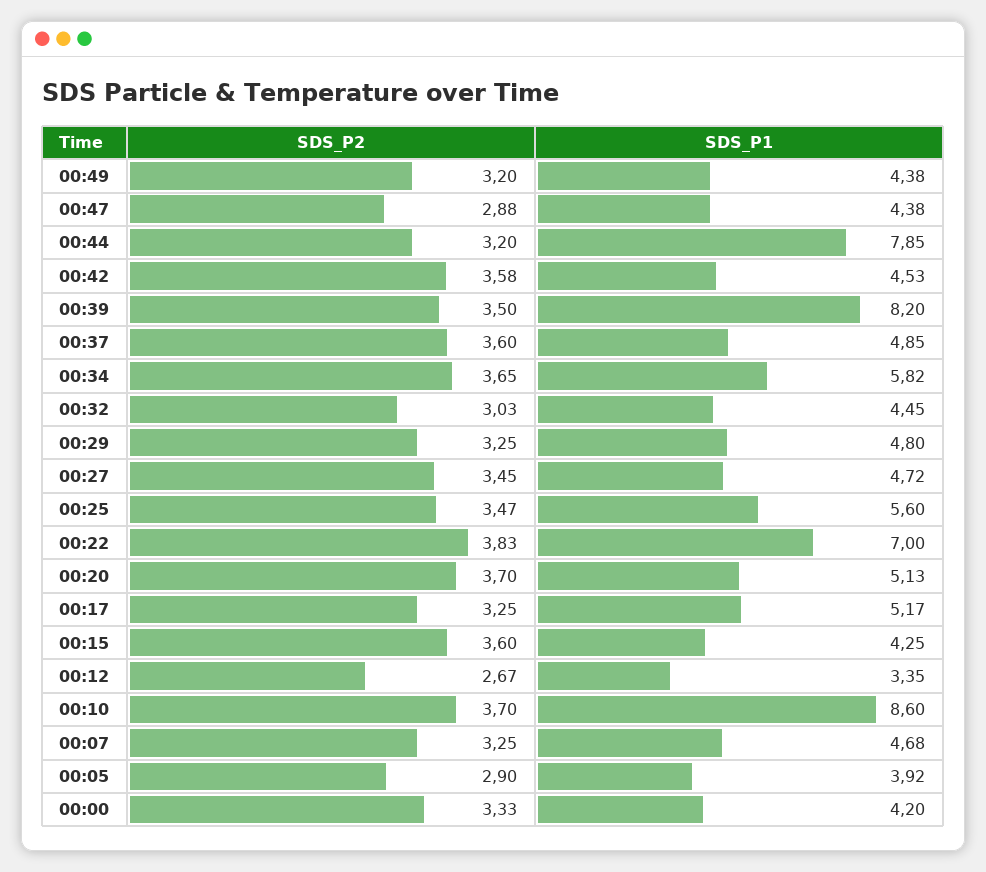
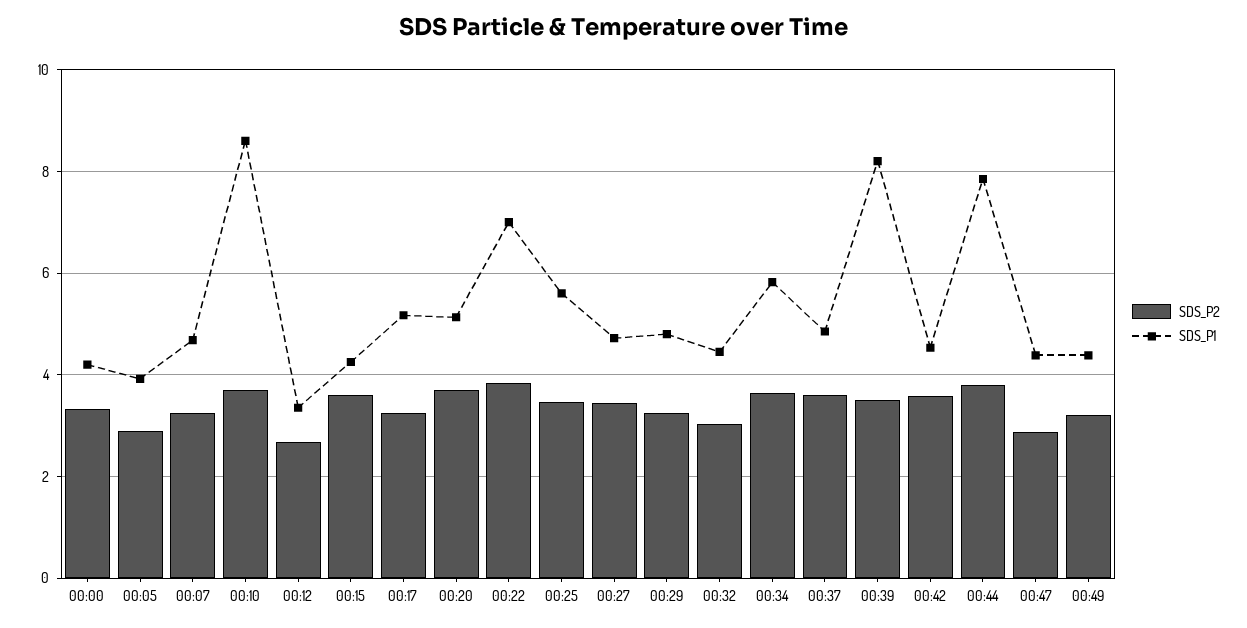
SDS_P2, 00:44: 3.2 -> 3.8

